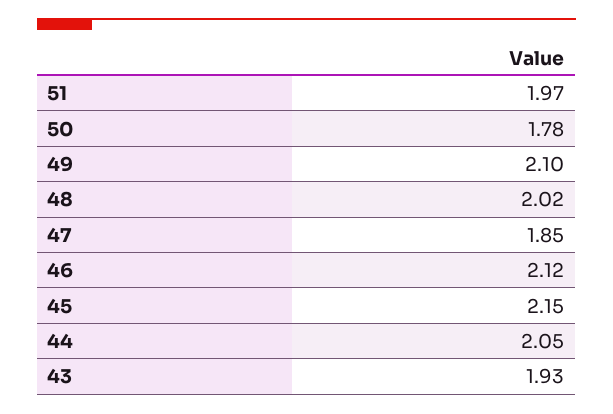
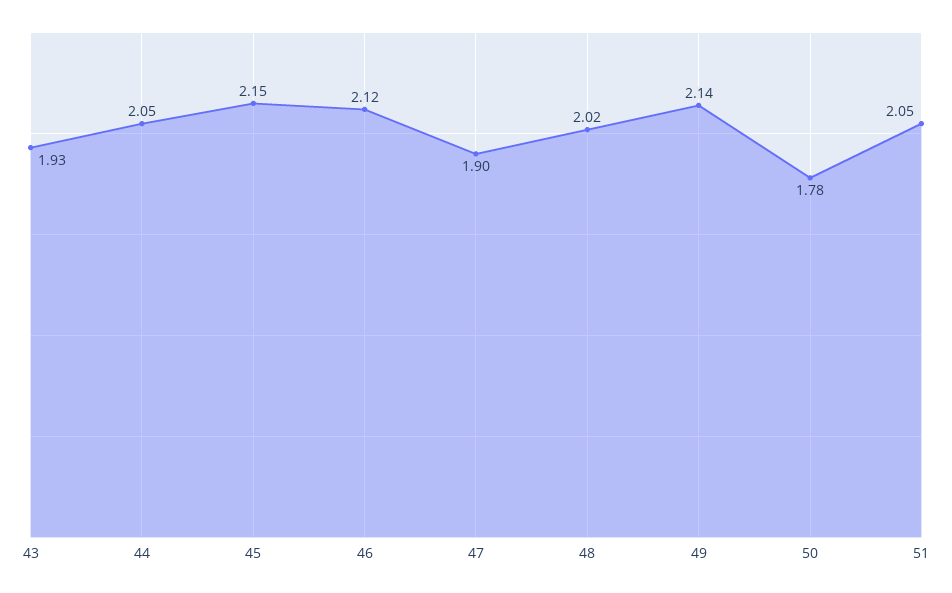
51: 1.97 -> 2.05
49: 2.1 -> 2.14
47: 1.85 -> 1.9

